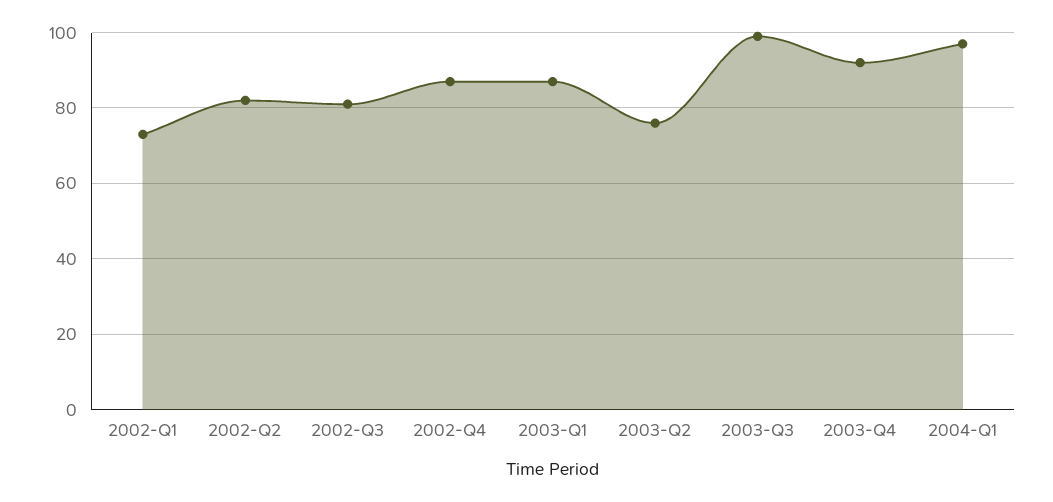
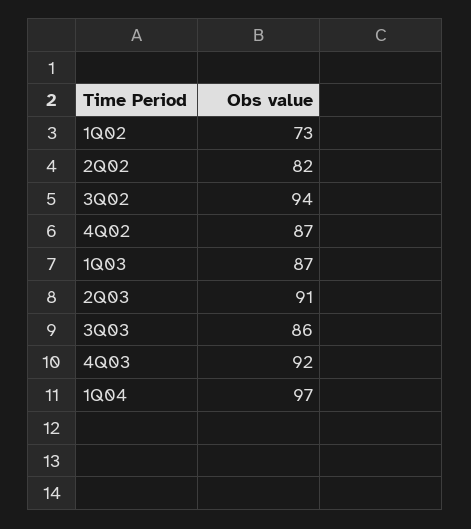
2002-Q3: 80 -> 94
2003-Q2: 75 -> 91
2003-Q3: 100 -> 86

